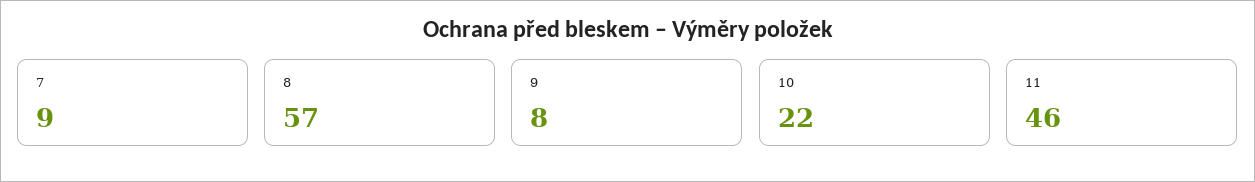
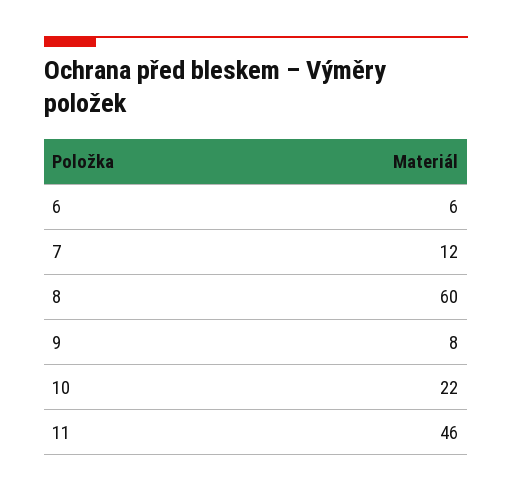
7: 9 -> 12
8: 57 -> 60
6: none -> 6

